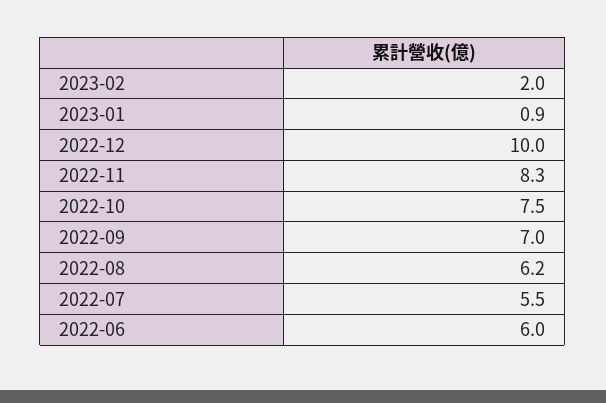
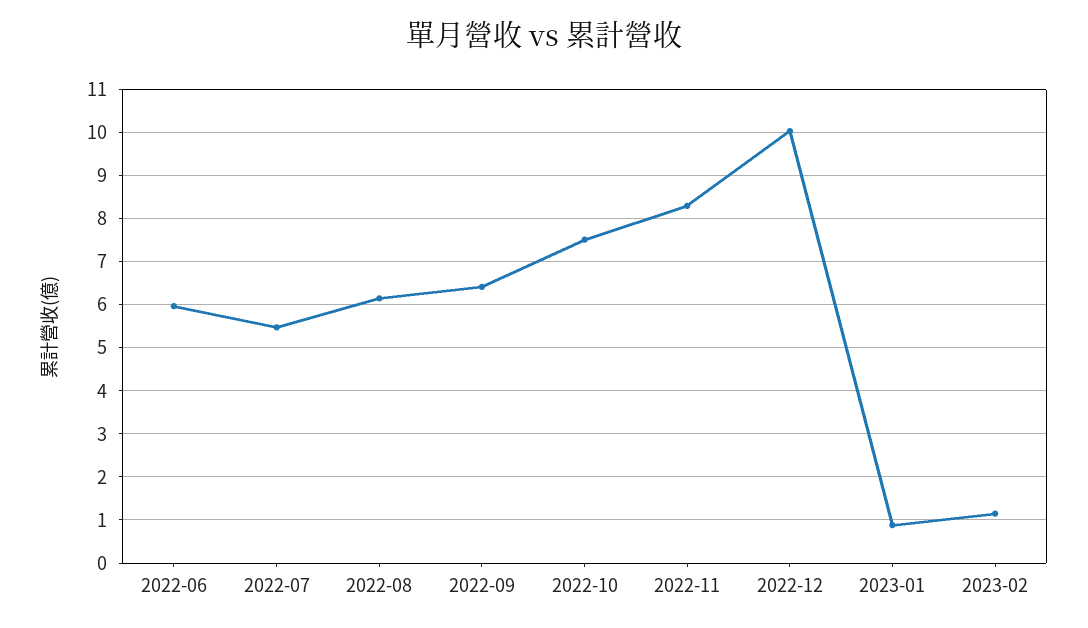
2023-02: 2 -> 1.2
2022-09: 7 -> 6.4

